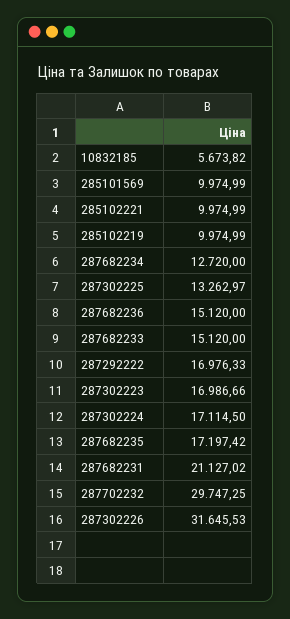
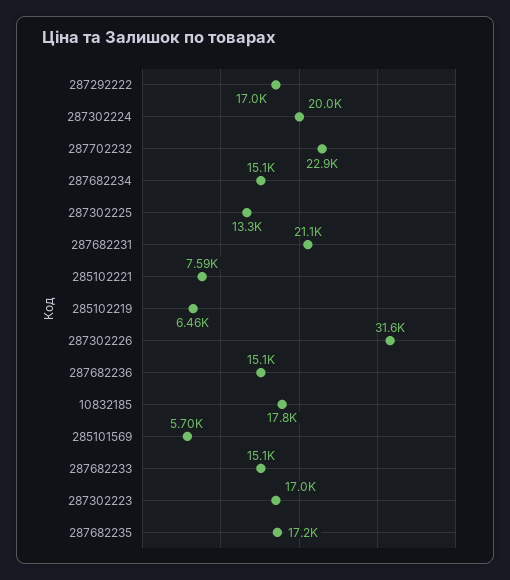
10832185: 5673.82 -> 17800
285101569: 9974.99 -> 5700
285102221: 9974.99 -> 7590
285102219: 9974.99 -> 6460
287682234: 12720 -> 15100
287302224: 17114.5 -> 20000
287702232: 29747.25 -> 22900

